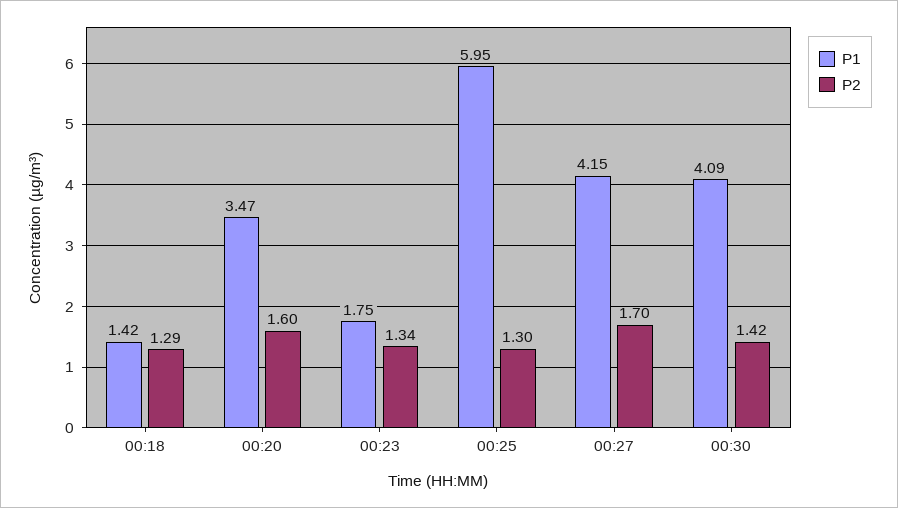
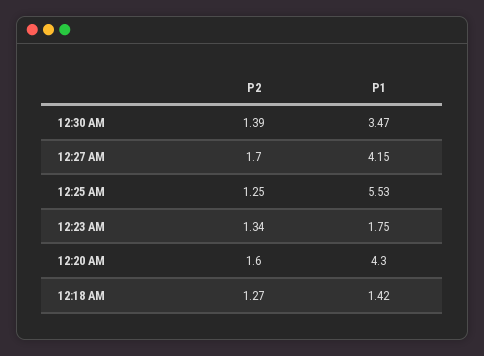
P2, 00:18: 1.29 -> 1.27
P1, 00:20: 3.47 -> 4.3
P1, 00:25: 5.95 -> 5.53
P2, 00:25: 1.3 -> 1.25
P1, 00:30: 4.09 -> 3.47
P2, 00:30: 1.42 -> 1.39

